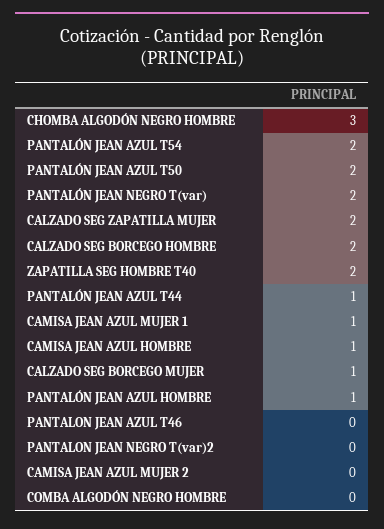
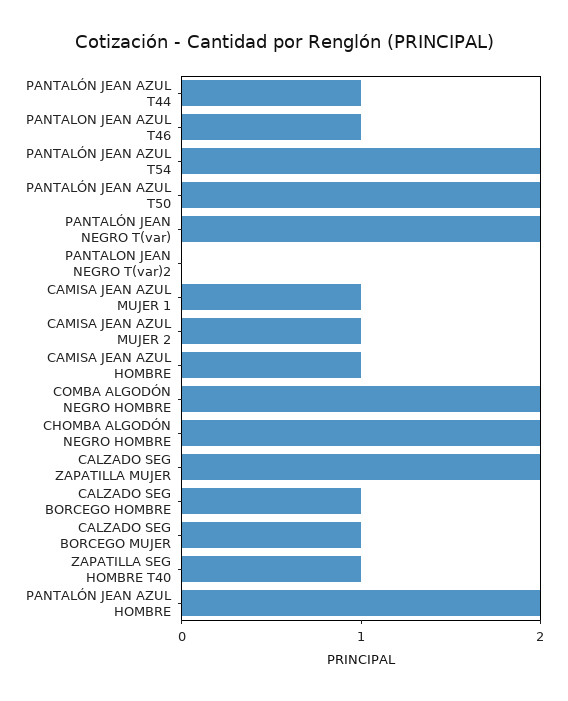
CHOMBA ALGODÓN NEGRO HOMBRE: 3 -> 2
CALZADO SEG BORCEGO HOMBRE: 2 -> 1
ZAPATILLA SEG HOMBRE T40: 2 -> 1
PANTALÓN JEAN AZUL HOMBRE: 1 -> 2
PANTALON JEAN AZUL T46: 0 -> 1
CAMISA JEAN AZUL MUJER 2: 0 -> 1
COMBA ALGODÓN NEGRO HOMBRE: 0 -> 2

